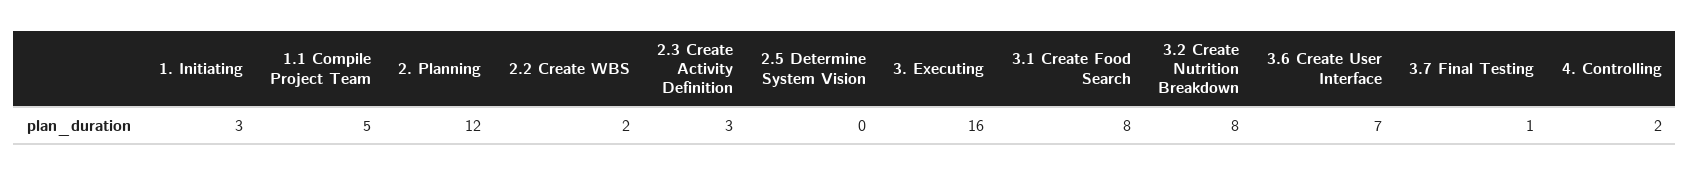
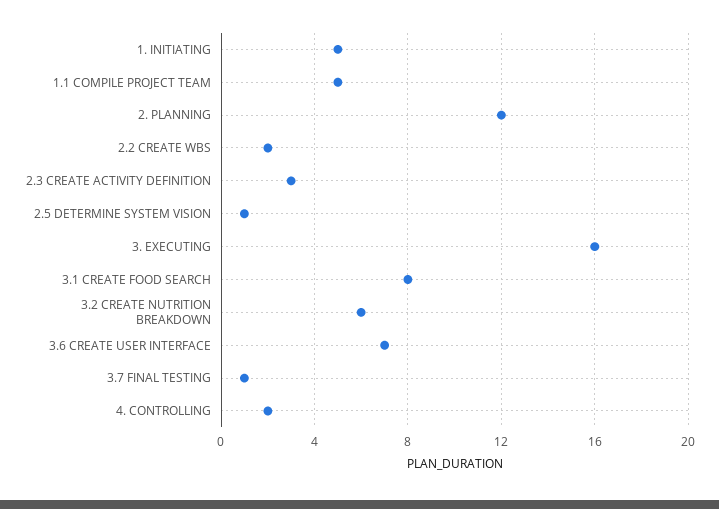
1. Initiating: 3 -> 5
2.5 Determine System Vision: 0 -> 1
3.2 Create Nutrition Breakdown: 8 -> 6

